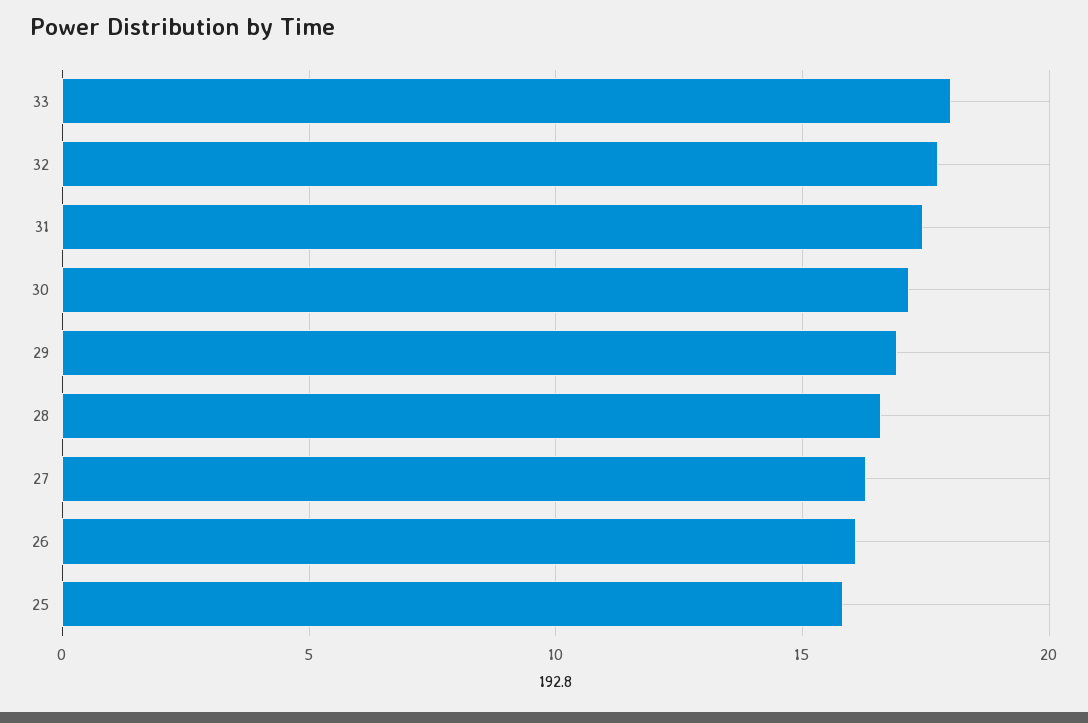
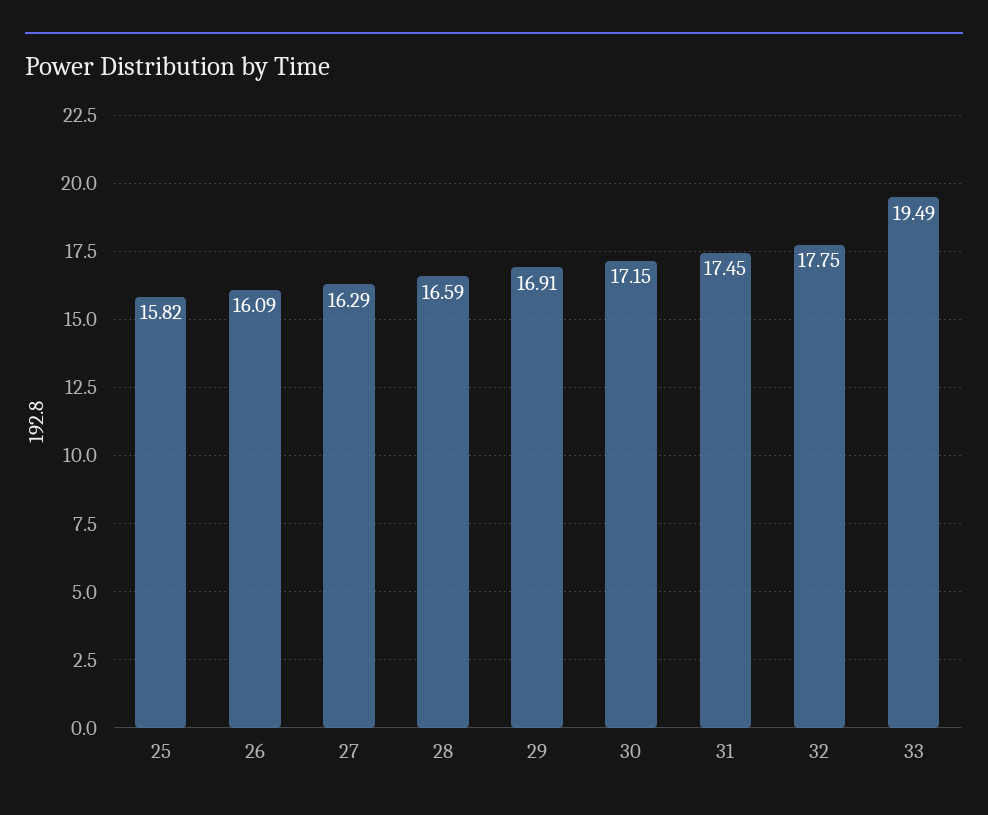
33: 18 -> 19.49

